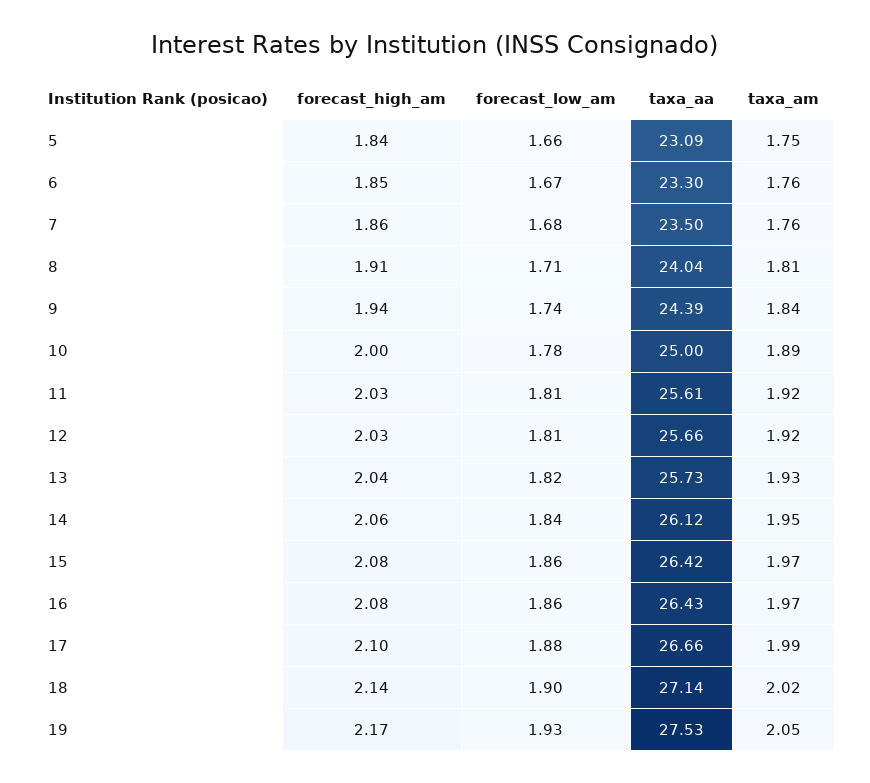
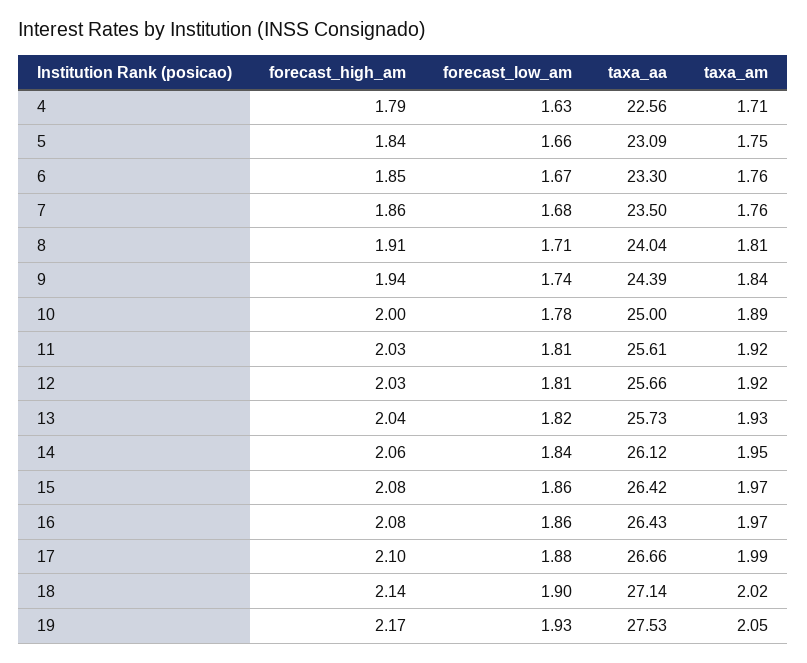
forecast_high_am, 4: none -> 1.79
forecast_low_am, 4: none -> 1.63
taxa_aa, 4: none -> 22.56
taxa_am, 4: none -> 1.71

